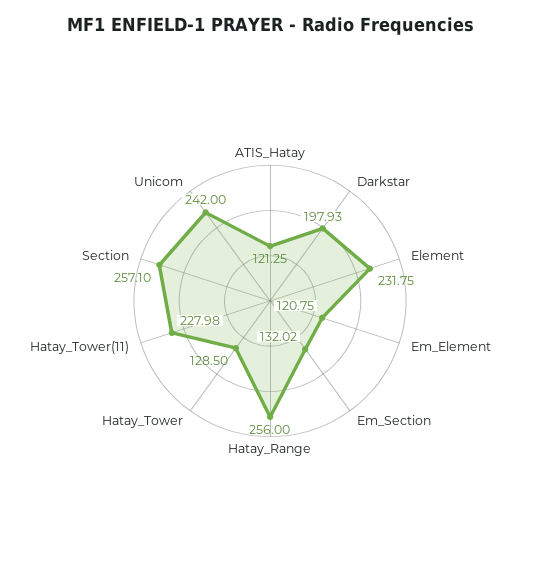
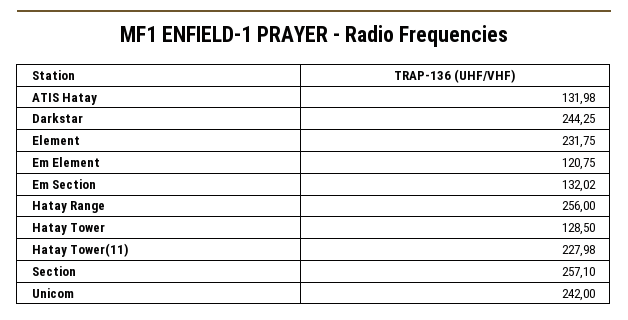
ATIS_Hatay: 121.25 -> 131.98
Darkstar: 197.93 -> 244.25

